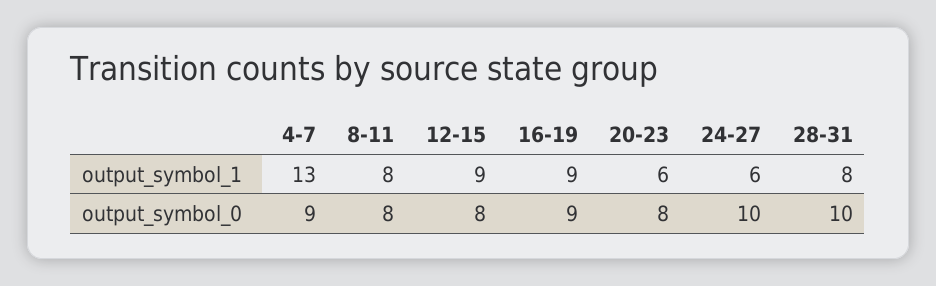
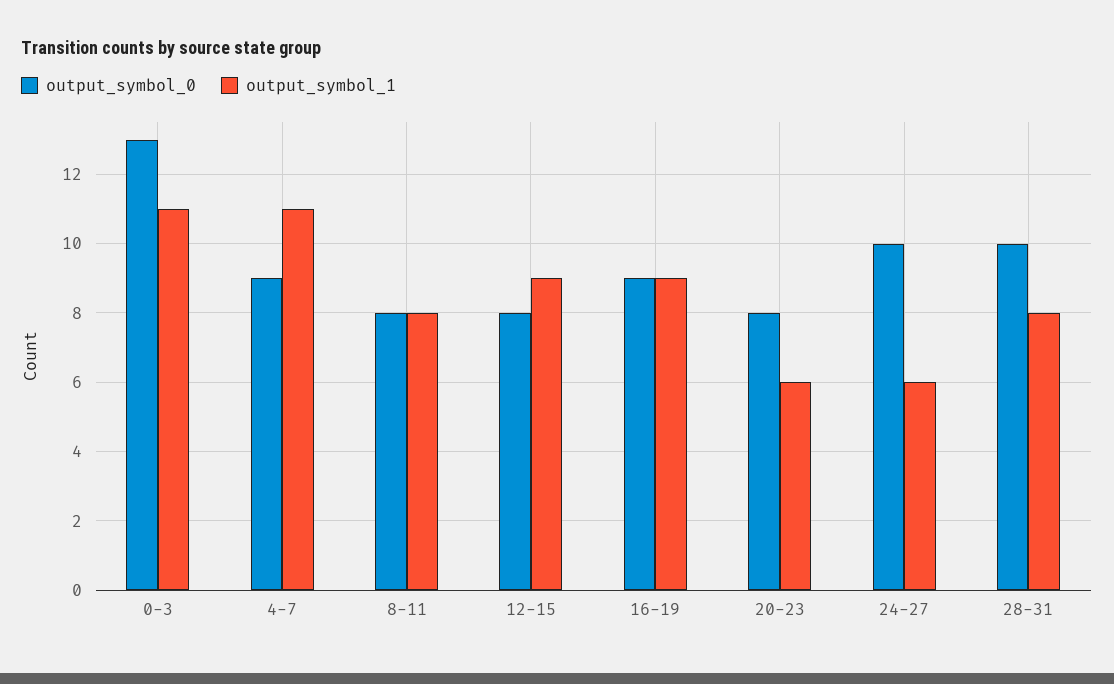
output_symbol_1, 4-7: 13 -> 11
output_symbol_0, 0-3: none -> 13
output_symbol_1, 0-3: none -> 11

